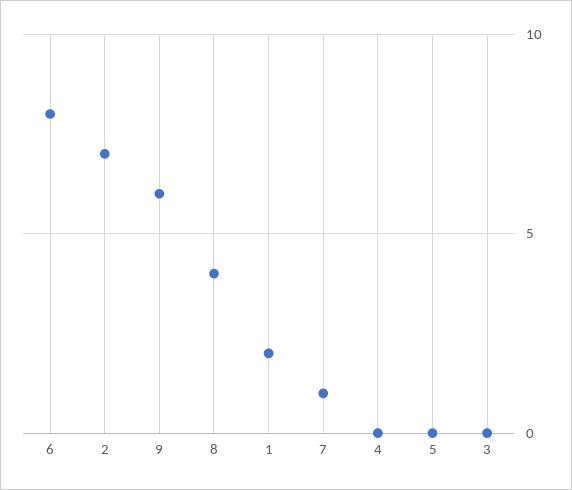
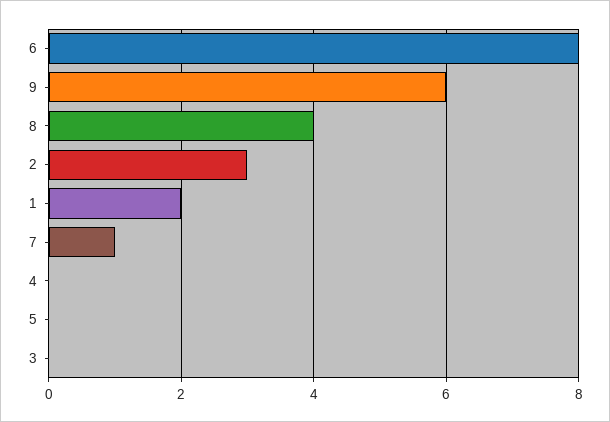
2: 7 -> 3

